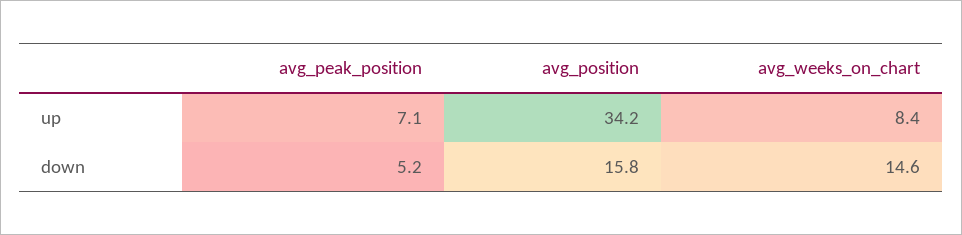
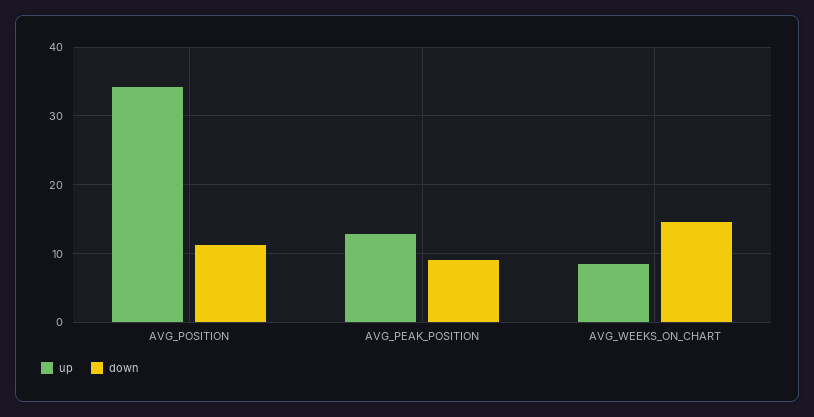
up, avg_peak_position: 7.1 -> 13
down, avg_peak_position: 5.2 -> 9
down, avg_position: 15.8 -> 11

